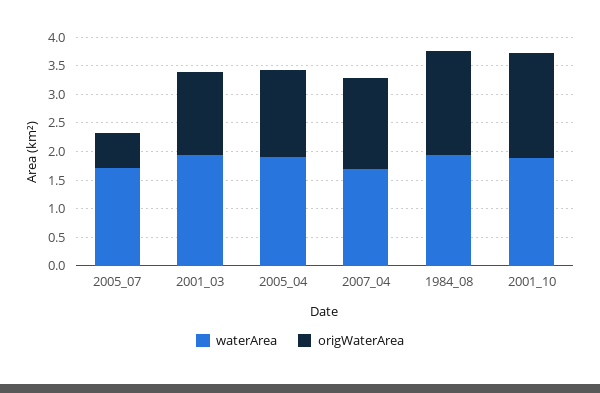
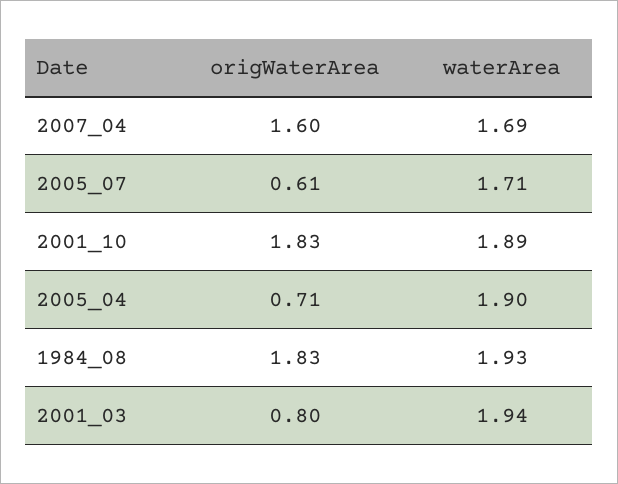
origWaterArea, 2001_03: 1.5 -> 0.8
origWaterArea, 2005_04: 1.5 -> 0.71

